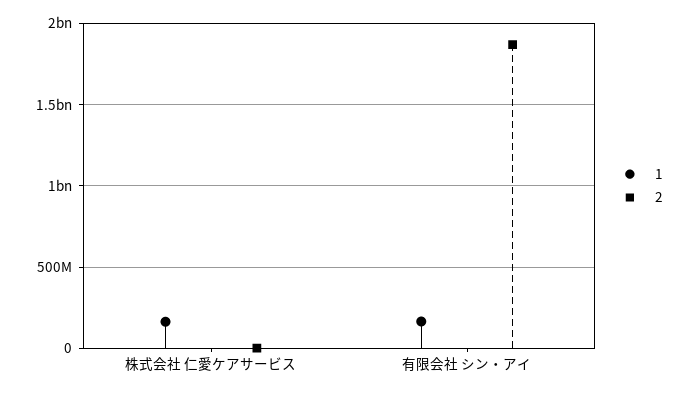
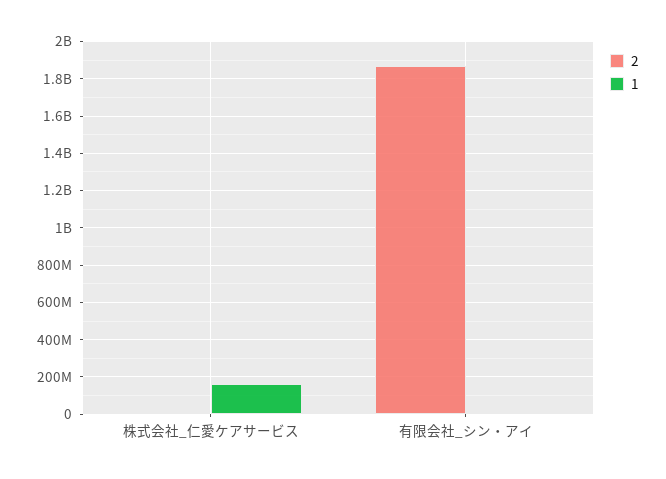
1, 有限会社 シン・アイ: 150000000 -> 0

